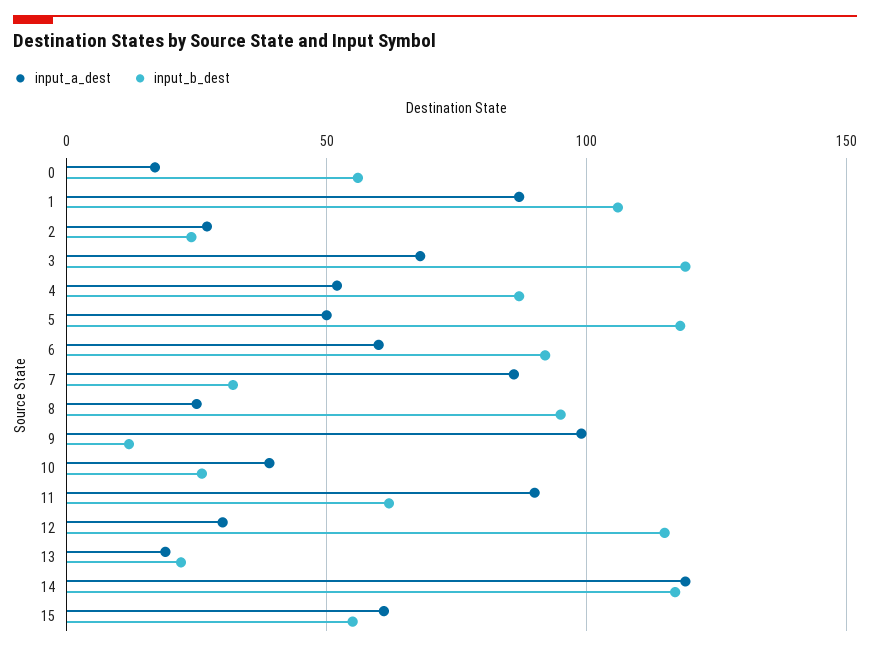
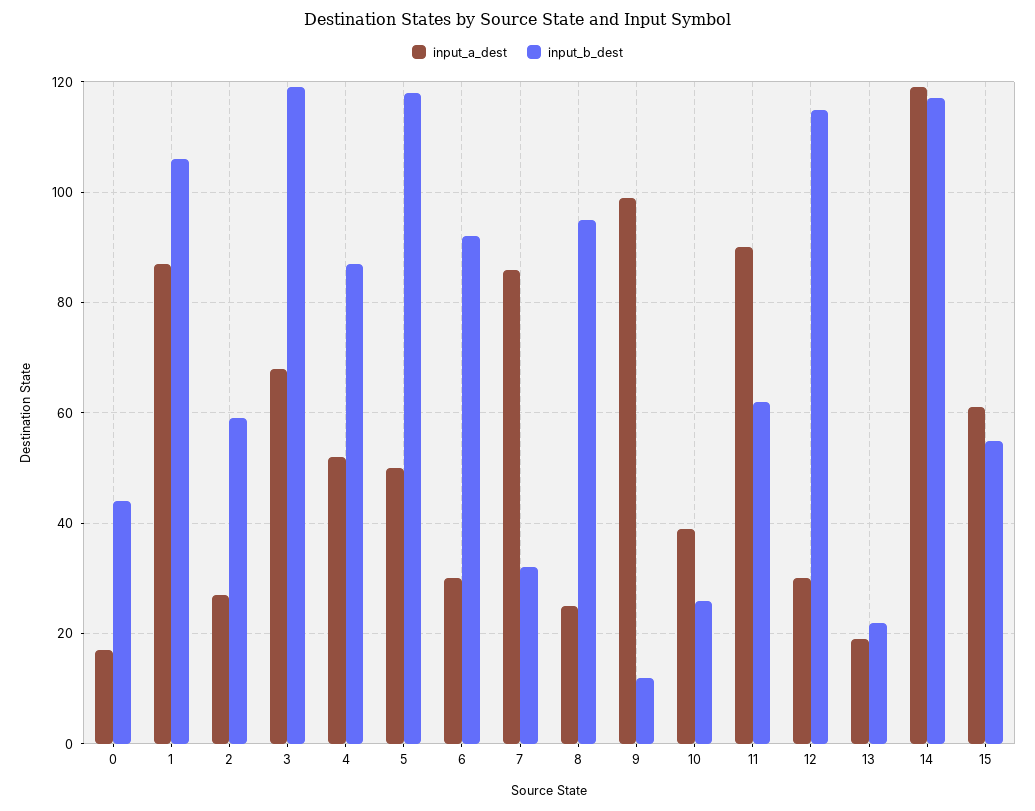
input_b_dest, 0: 55 -> 45
input_b_dest, 2: 25 -> 60
input_a_dest, 6: 60 -> 30

